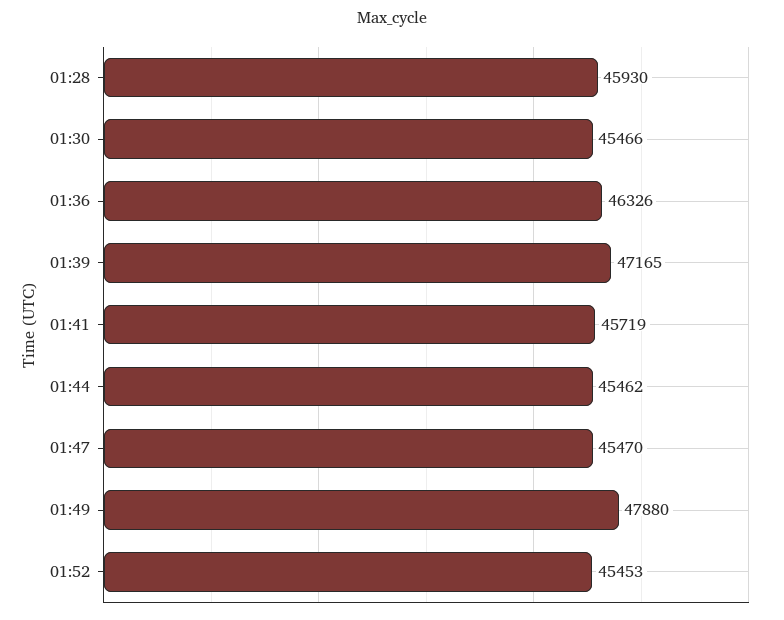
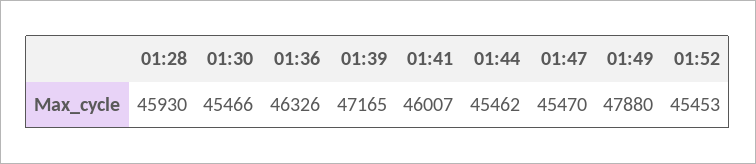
01:41: 45719 -> 46007

